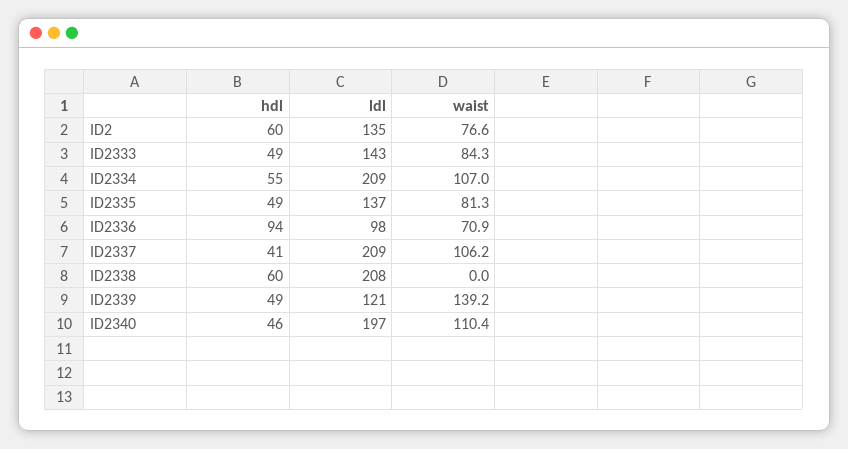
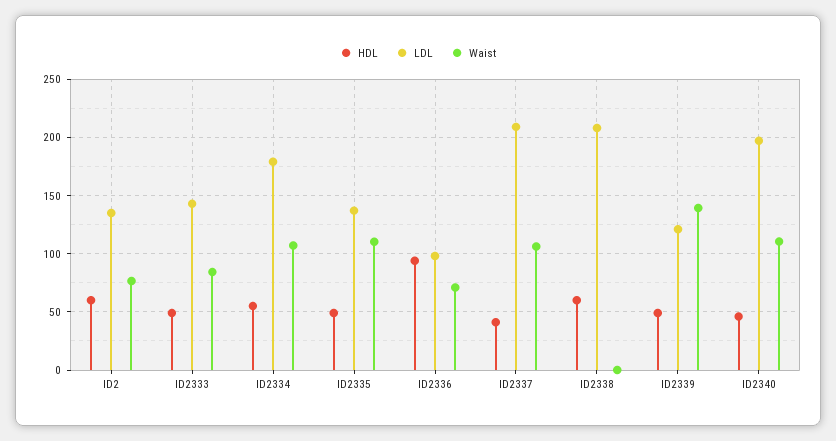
ldl, ID2334: 209 -> 180
waist, ID2335: 81.3 -> 110

